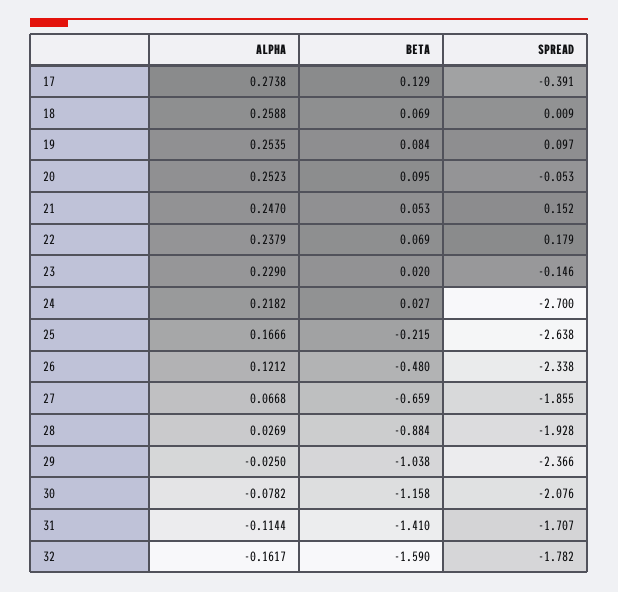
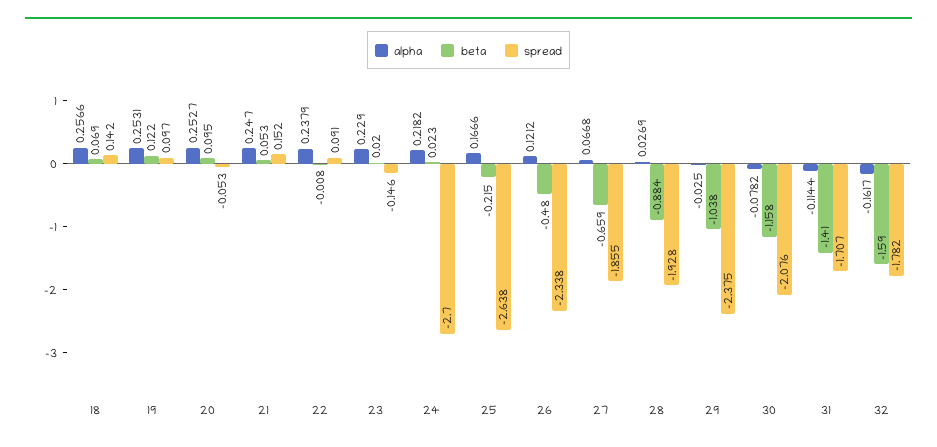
ALPHA, 17: 0.2738 -> none
BETA, 17: 0.129 -> none
SPREAD, 17: -0.391 -> none
ALPHA, 18: 0.2588 -> 0.2566
SPREAD, 18: 0.009 -> 0.142
ALPHA, 19: 0.2535 -> 0.2531
BETA, 19: 0.084 -> 0.122
ALPHA, 20: 0.2523 -> 0.2527
BETA, 22: 0.069 -> -0.008
SPREAD, 22: 0.179 -> 0.091
BETA, 24: 0.027 -> 0.023
SPREAD, 29: -2.366 -> -2.375

